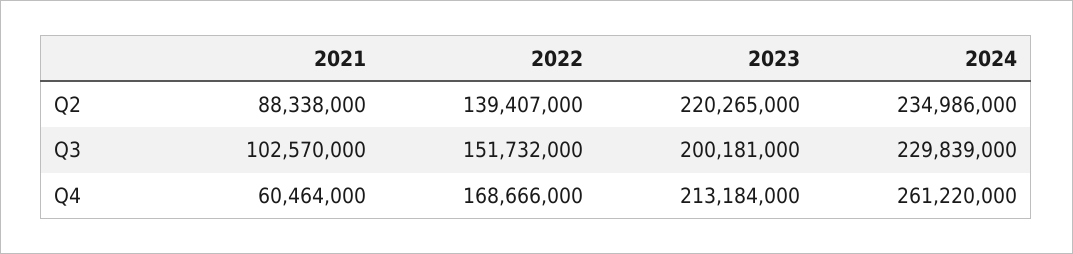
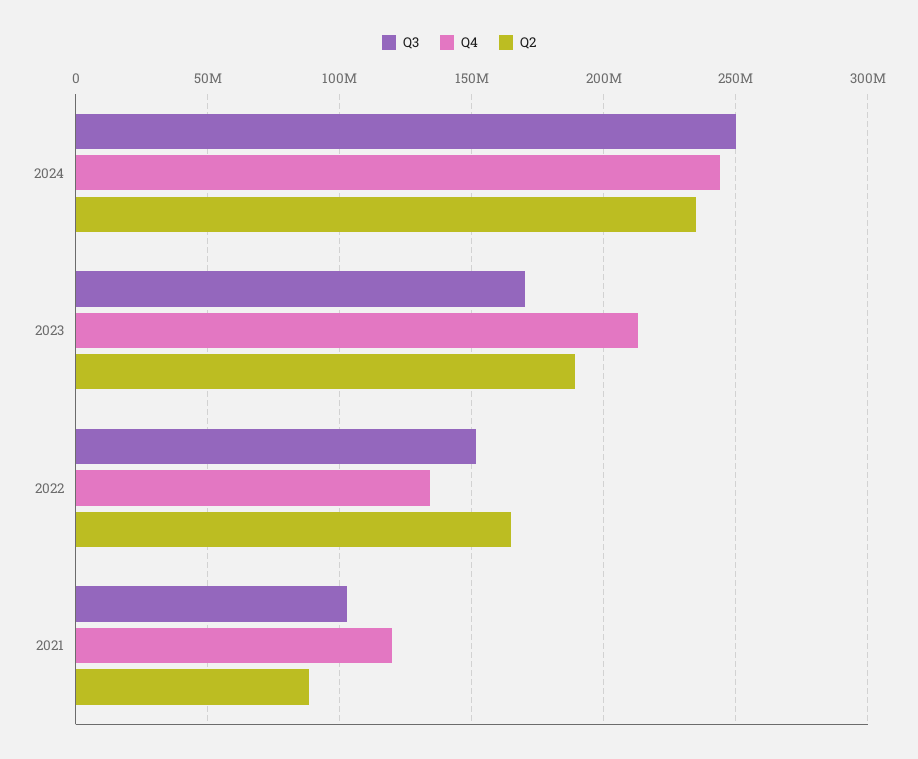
Q2, 2022: 139407000 -> 165000000
Q2, 2023: 220265000 -> 190000000
Q3, 2023: 200181000 -> 170000000
Q3, 2024: 229839000 -> 250000000
Q4, 2021: 60464000 -> 120000000
Q4, 2022: 168666000 -> 135000000
Q4, 2024: 261220000 -> 245000000

